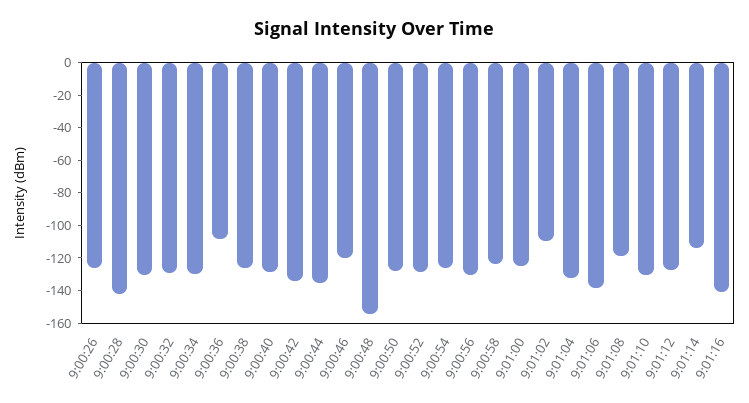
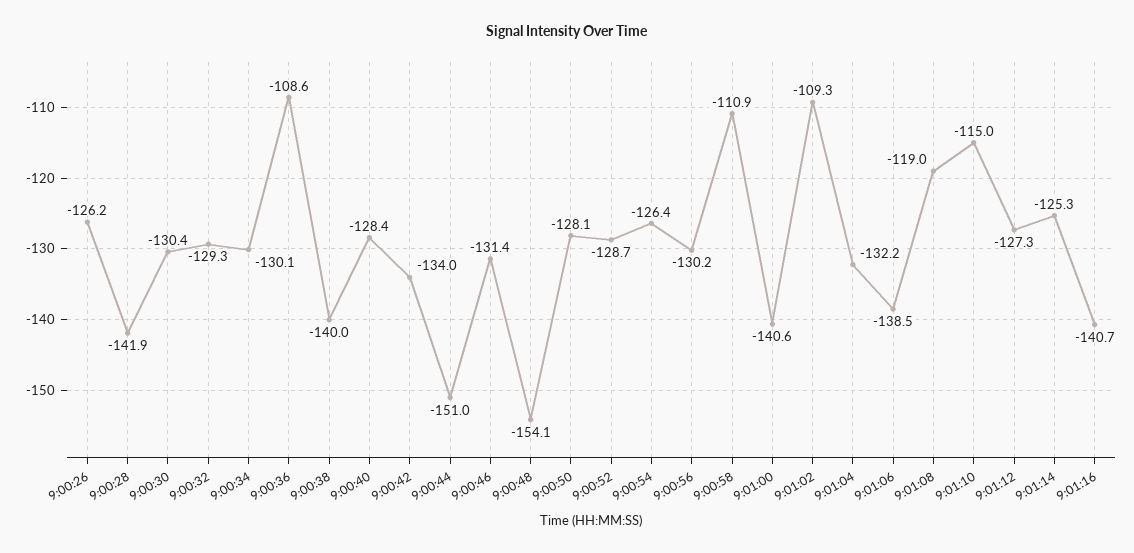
9:00:38: -125 -> -140
9:00:44: -135 -> -151
9:00:46: -120 -> -131.4
9:00:58: -125 -> -110.9
9:01:00: -125 -> -140.6
9:01:10: -130 -> -115
9:01:14: -115 -> -125.3

